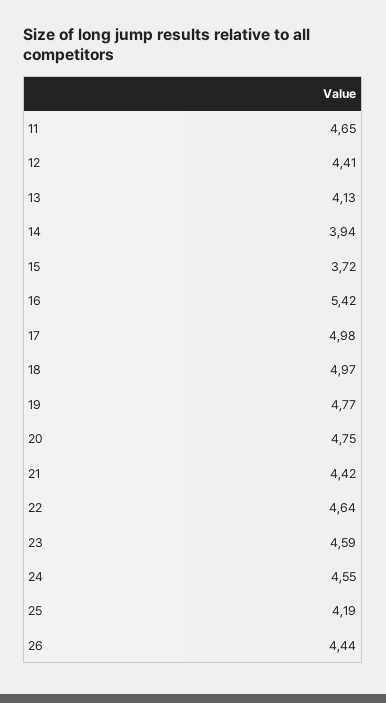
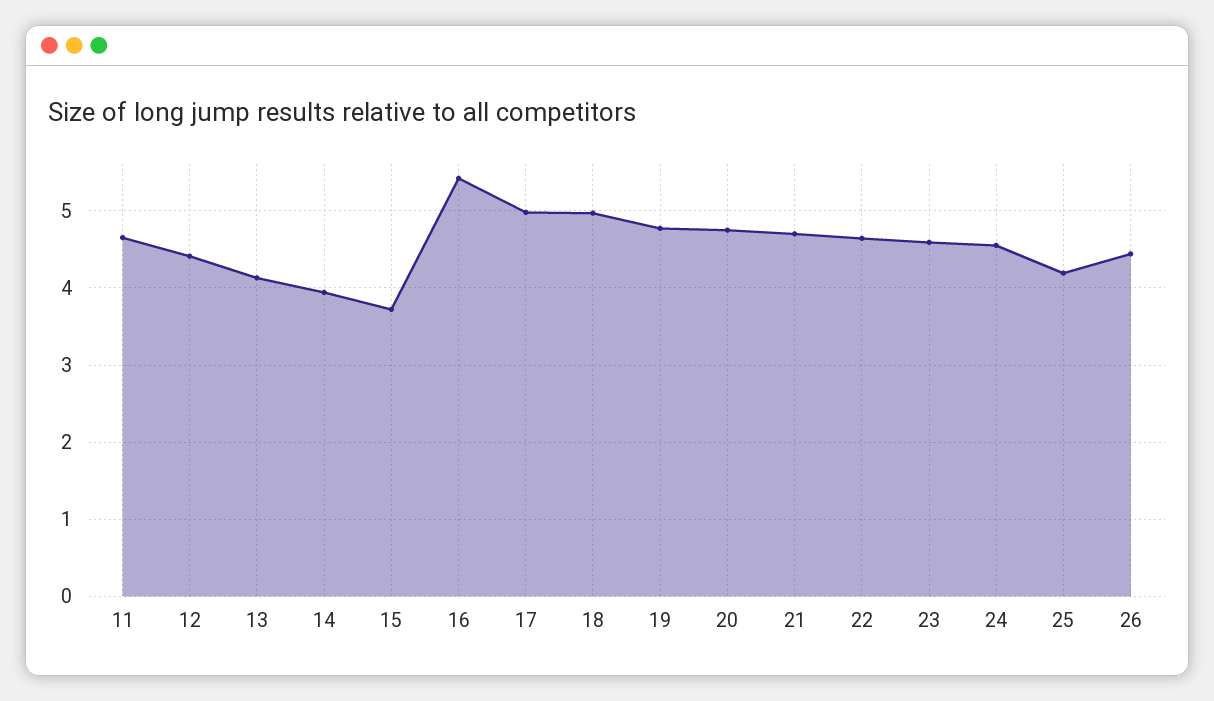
21: 4.42 -> 4.7

